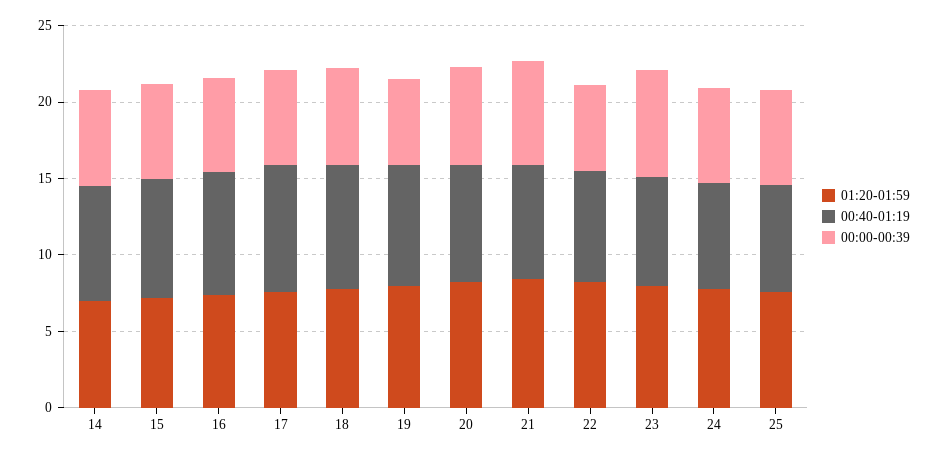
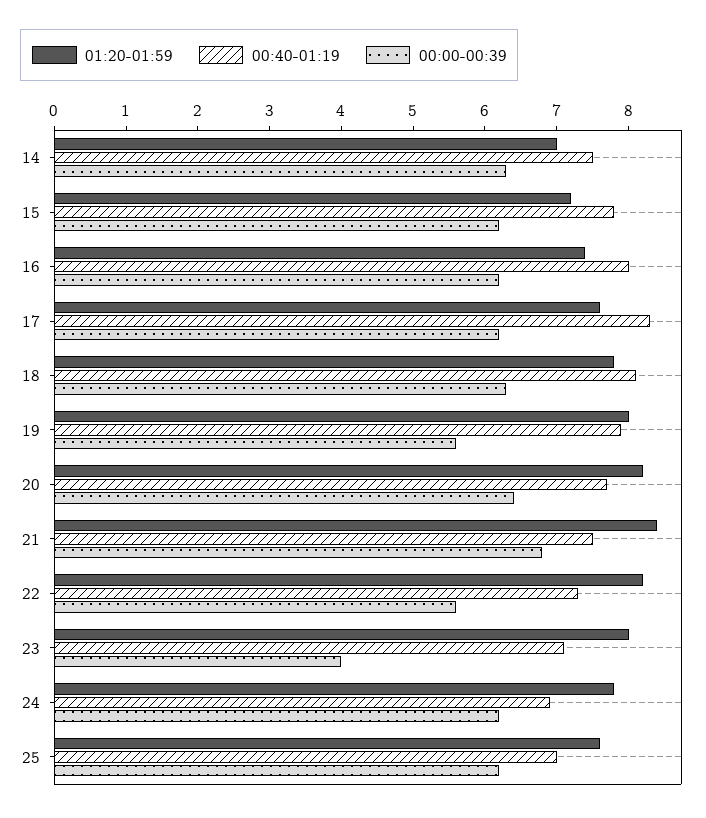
00:00-00:39, 23: 7 -> 4

